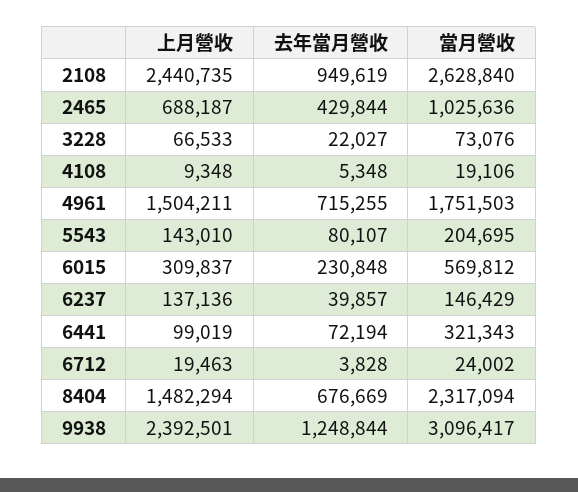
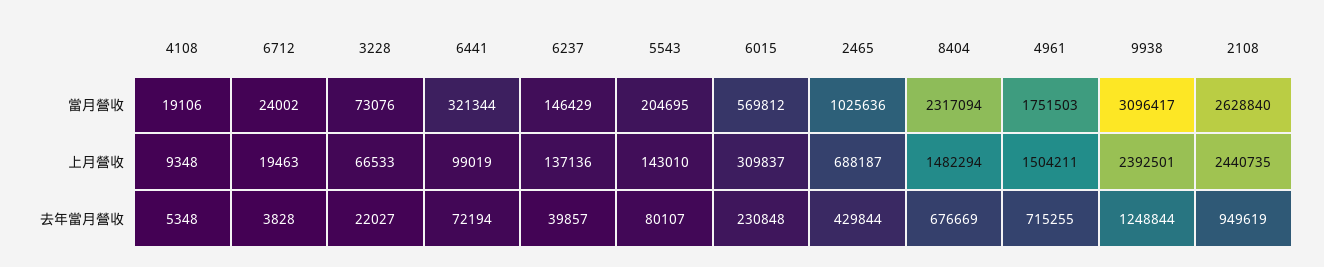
當月營收, 6441: 321343 -> 321344

